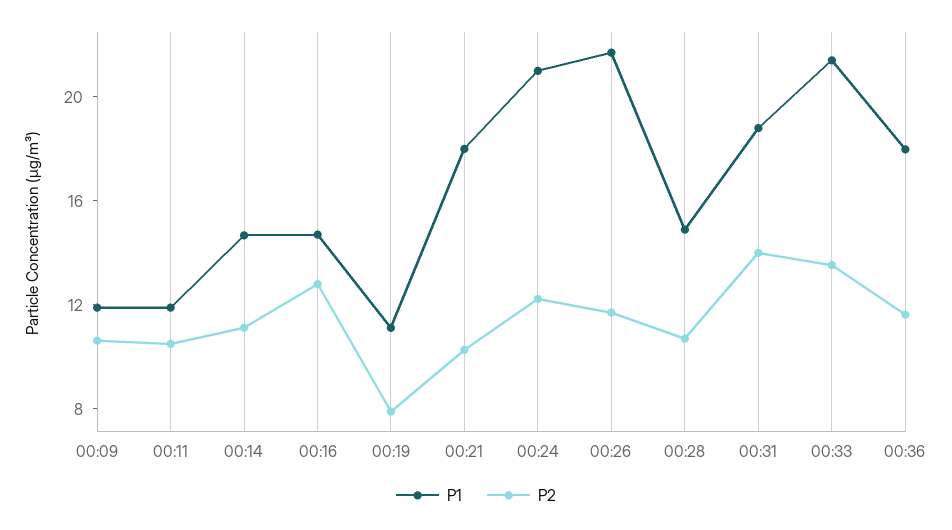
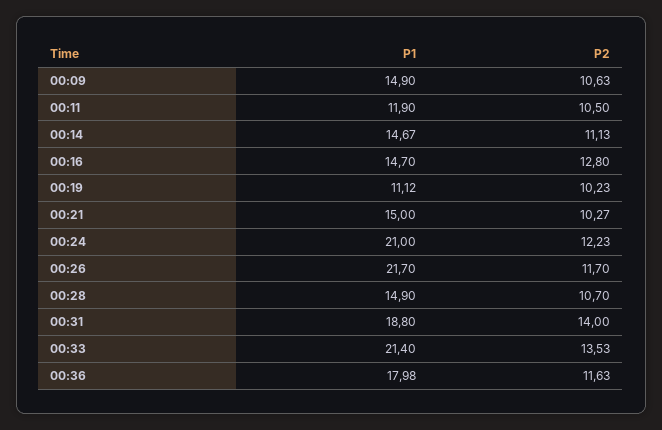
P1, 00:09: 12 -> 14.9
P2, 00:19: 8 -> 10.23
P1, 00:21: 18 -> 15

